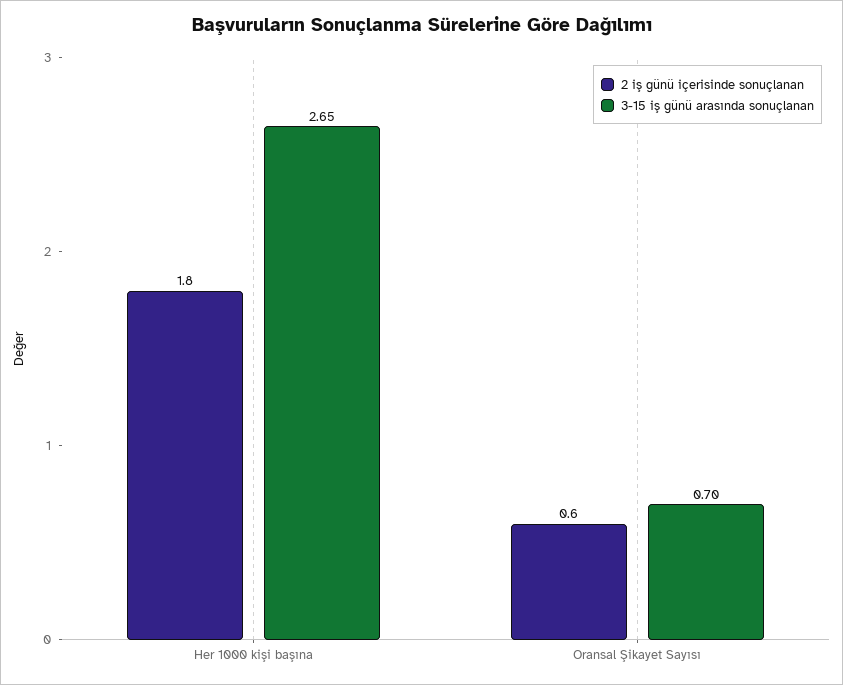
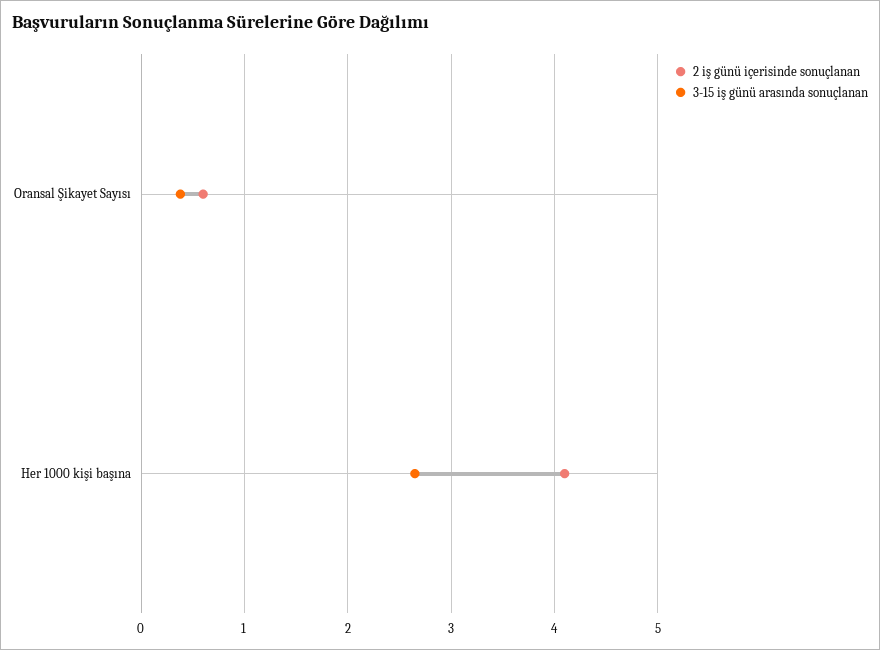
2 iş günü içerisinde sonuçlanan, Her 1000 kişi başına: 1.8 -> 4.1
3-15 iş günü arasında sonuçlanan, Oransal Şikayet Sayısı: 0.7 -> 0.4

